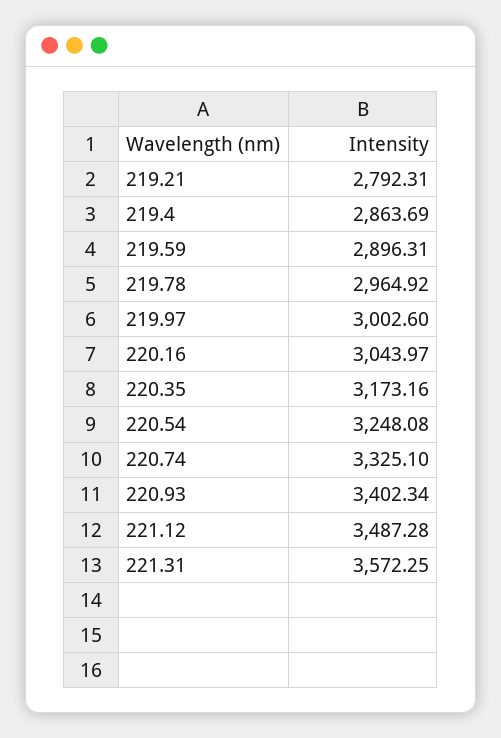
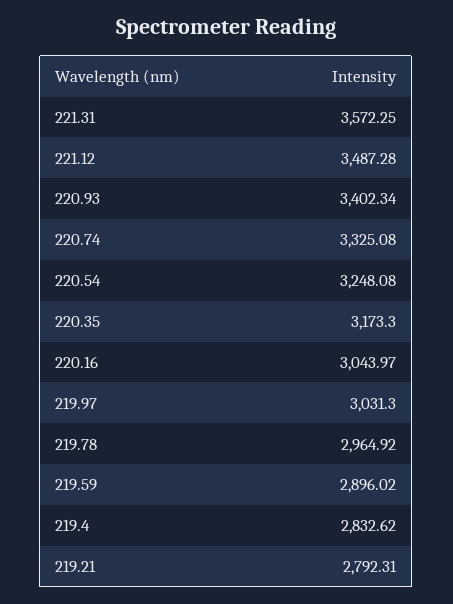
219.4: 2863.69 -> 2832.62
219.59: 2896.31 -> 2896.02
219.97: 3002.6 -> 3031.3
220.35: 3173.16 -> 3173.3
220.74: 3325.1 -> 3325.08

